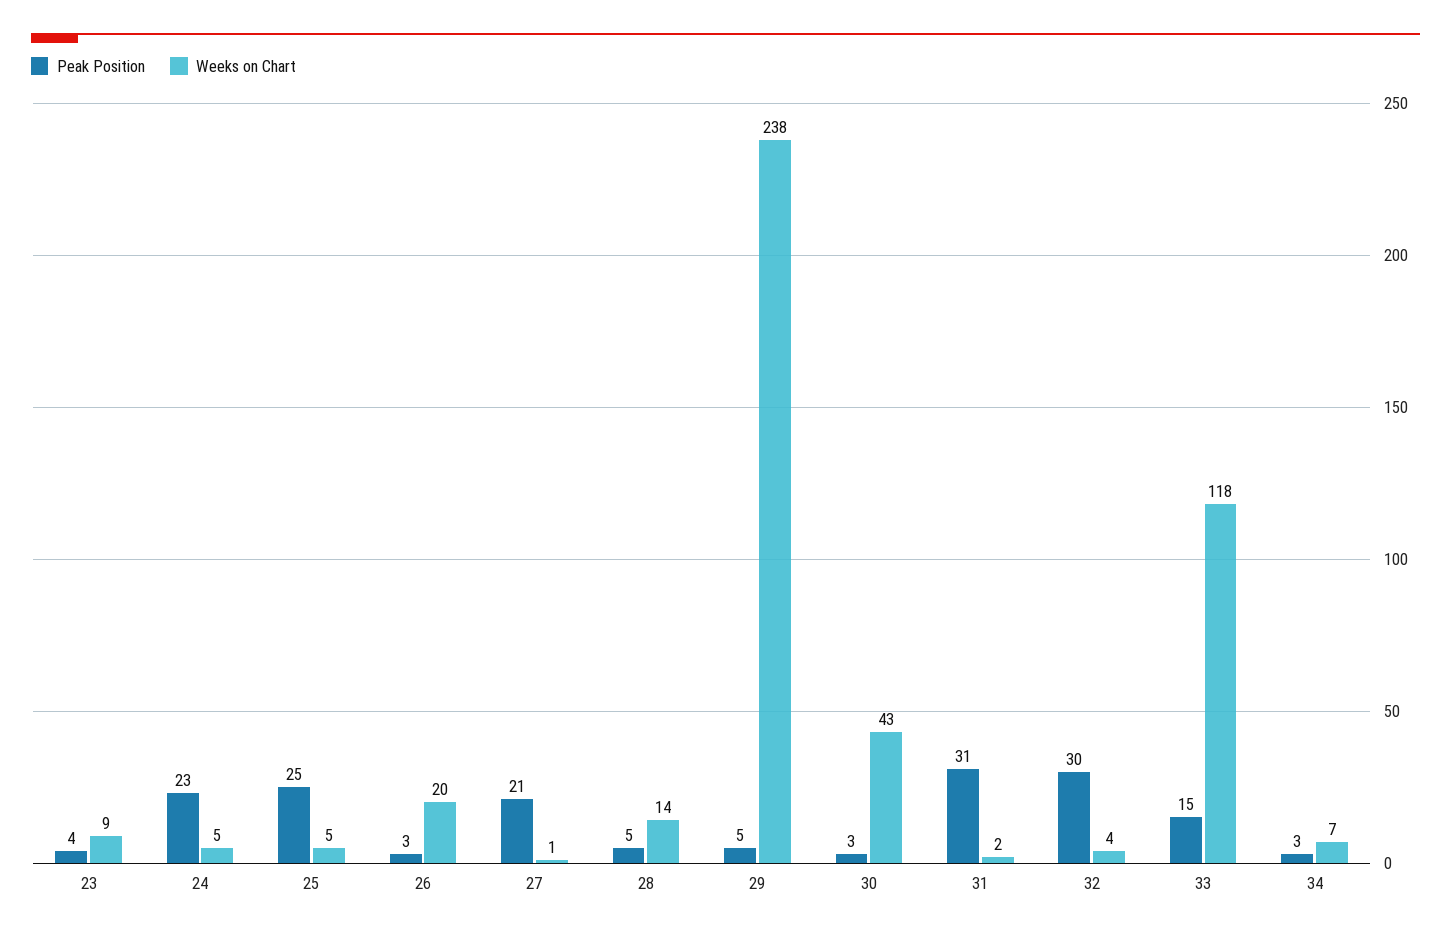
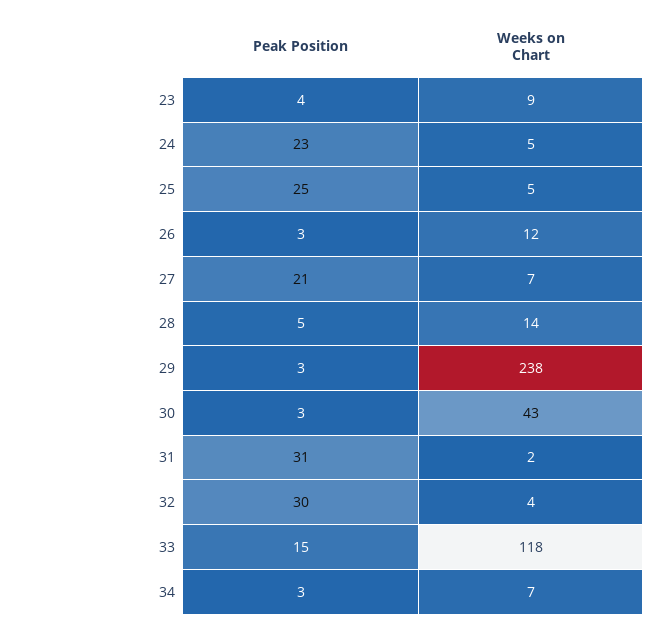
Weeks on Chart, 26: 20 -> 12
Weeks on Chart, 27: 1 -> 7
Peak Position, 29: 5 -> 3

